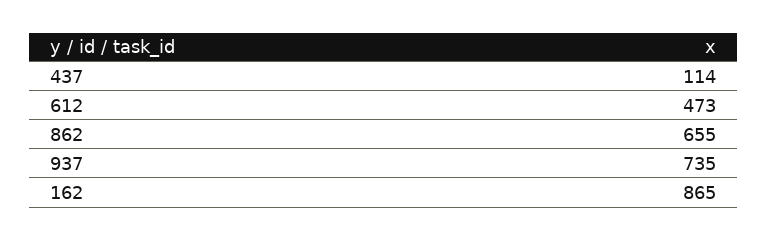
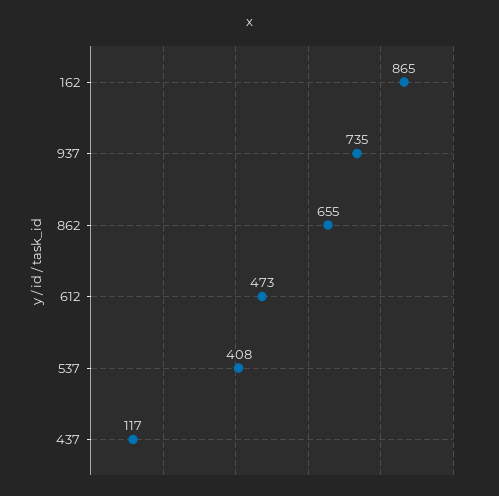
437: 114 -> 117
537: none -> 408

